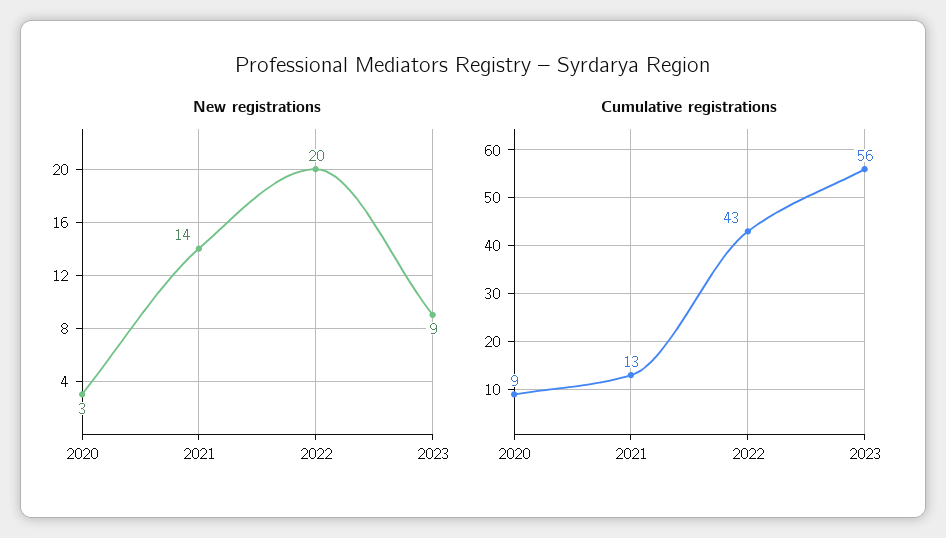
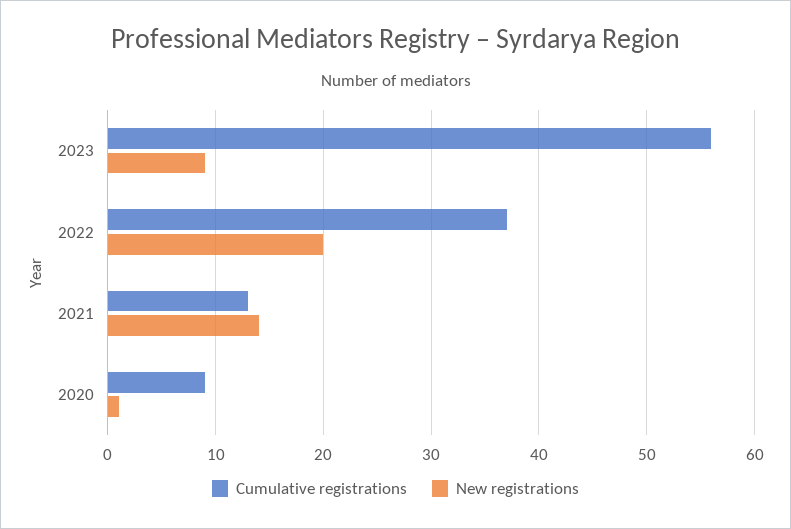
New registrations, 2020: 3 -> 1
Cumulative registrations, 2022: 43 -> 37

